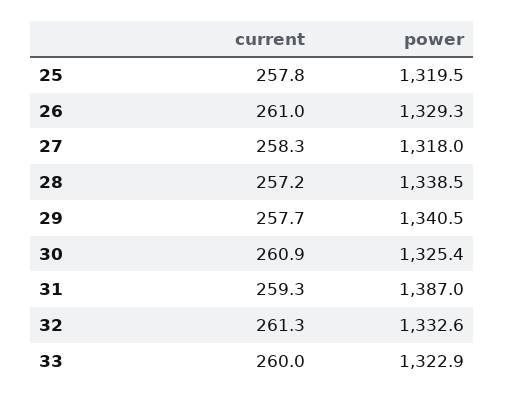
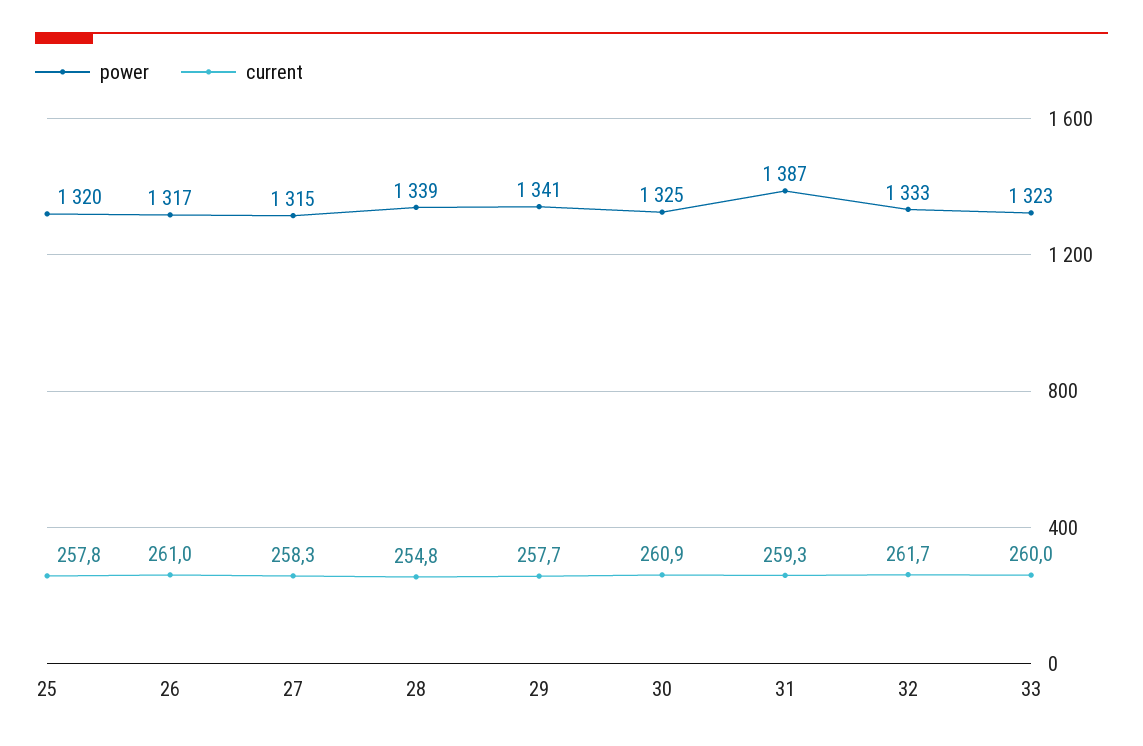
power, 26: 1329.3 -> 1317
power, 27: 1318 -> 1315
current, 28: 257.2 -> 254.8
current, 32: 261.3 -> 261.7

